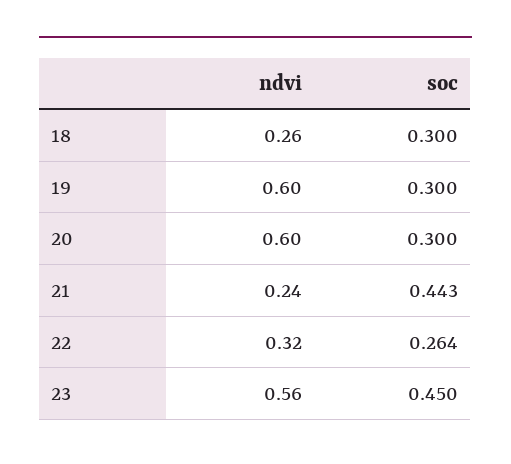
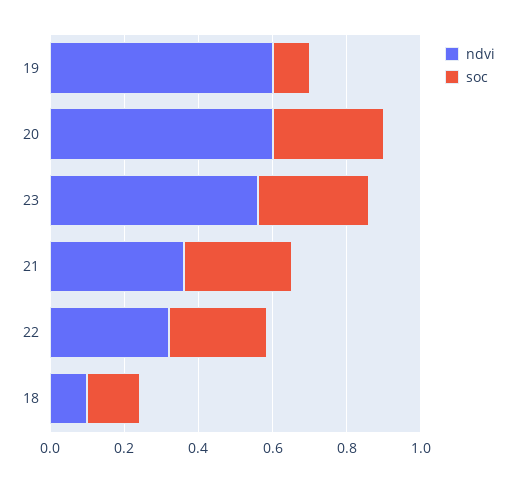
ndvi, 18: 0.26 -> 0.1
soc, 18: 0.3 -> 0.15
soc, 19: 0.3 -> 0.1
ndvi, 21: 0.24 -> 0.35
soc, 21: 0.443 -> 0.3
soc, 23: 0.45 -> 0.3

